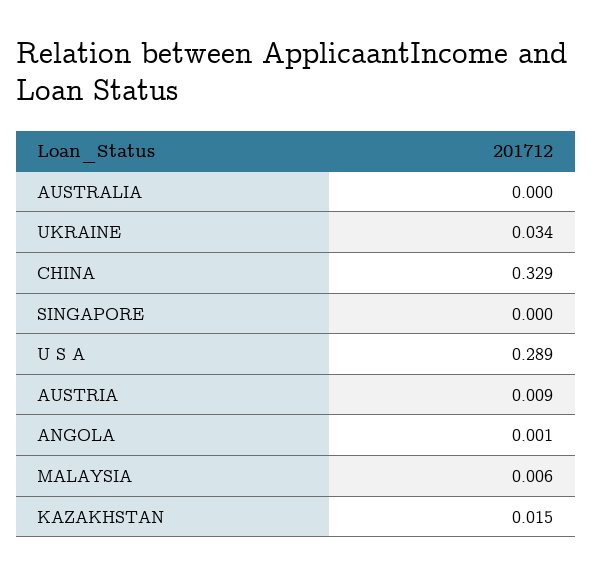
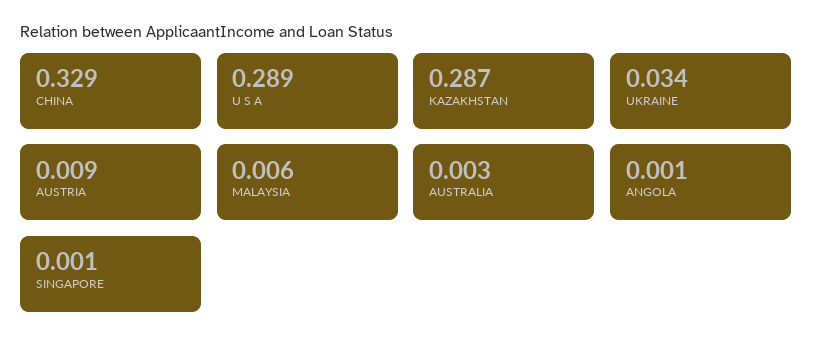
AUSTRALIA: 0 -> 0.003
SINGAPORE: 0 -> 0.001
KAZAKHSTAN: 0.015 -> 0.287

